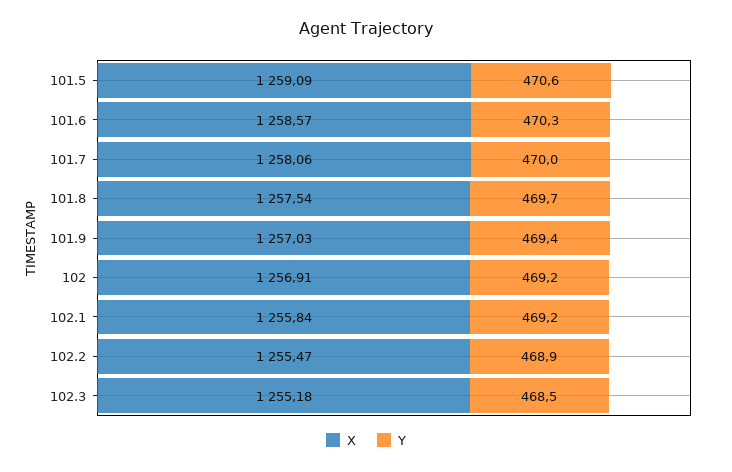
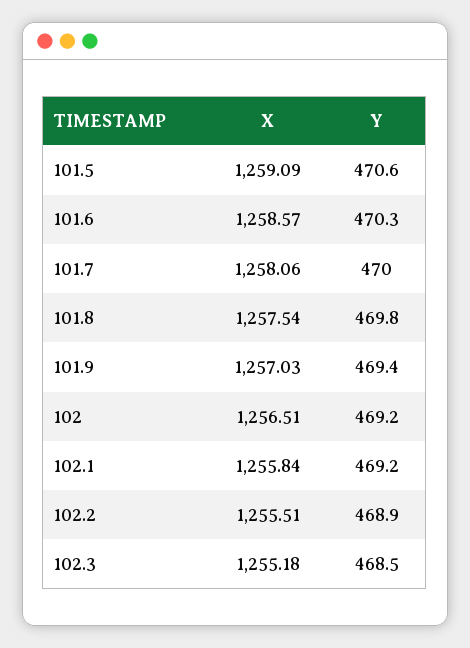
Y, 101.8: 469.7 -> 469.8
X, 102: 1256.91 -> 1256.51
X, 102.2: 1255.47 -> 1255.51

